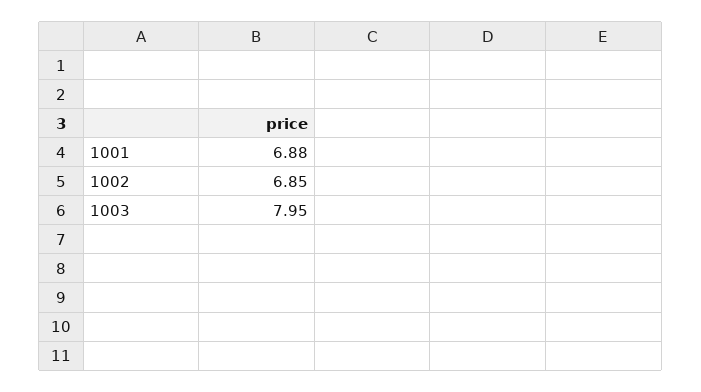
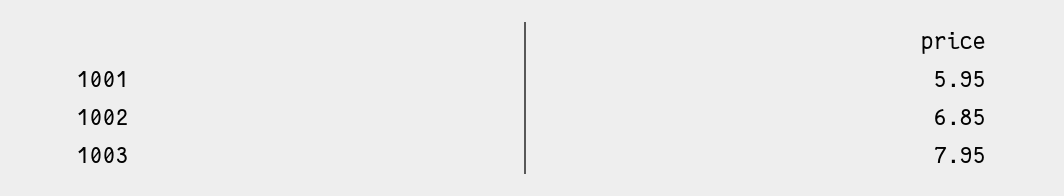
1001: 6.88 -> 5.95

